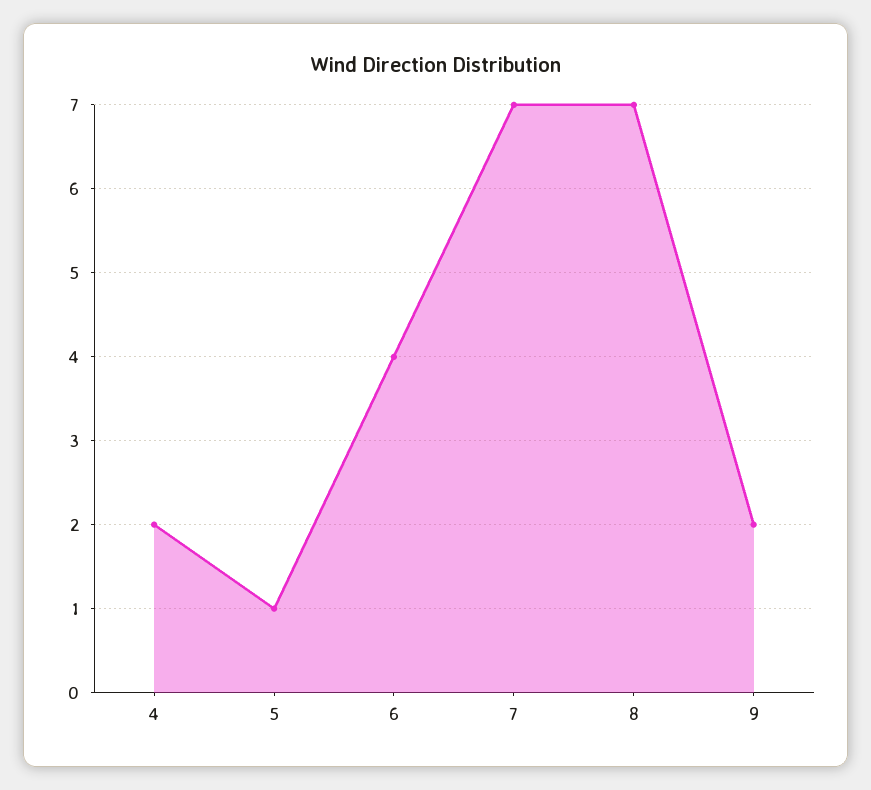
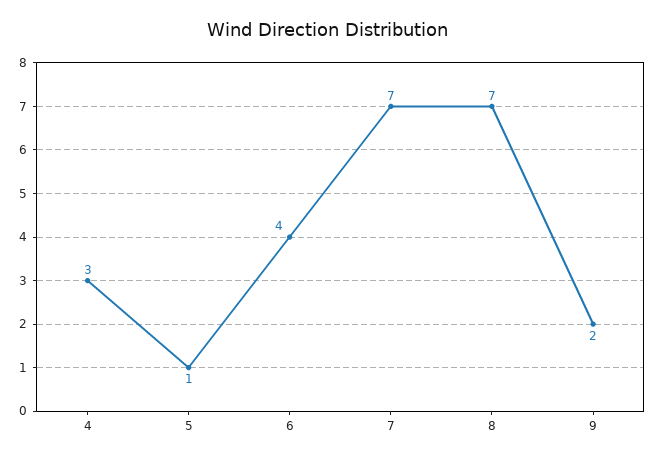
4: 2 -> 3

